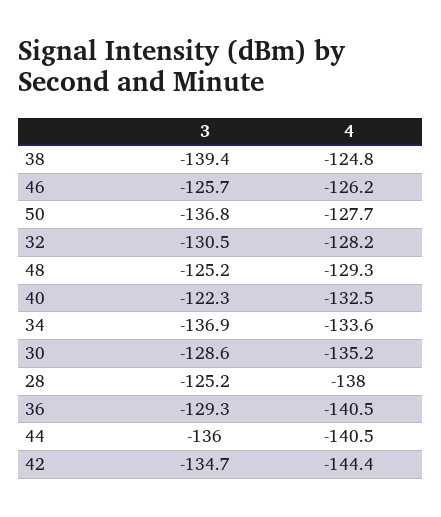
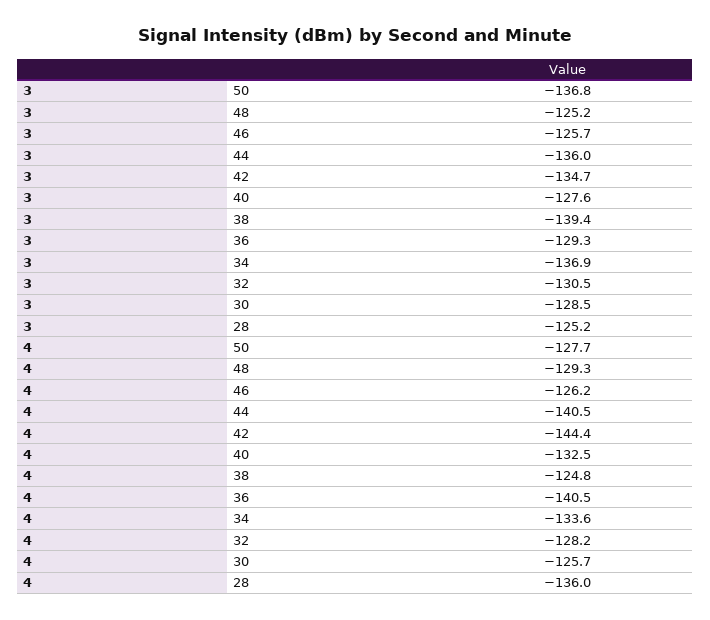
3, 40: -122.3 -> -127.6
3, 30: -128.6 -> -128.5
4, 30: -135.2 -> -125.7
4, 28: -138 -> -136

